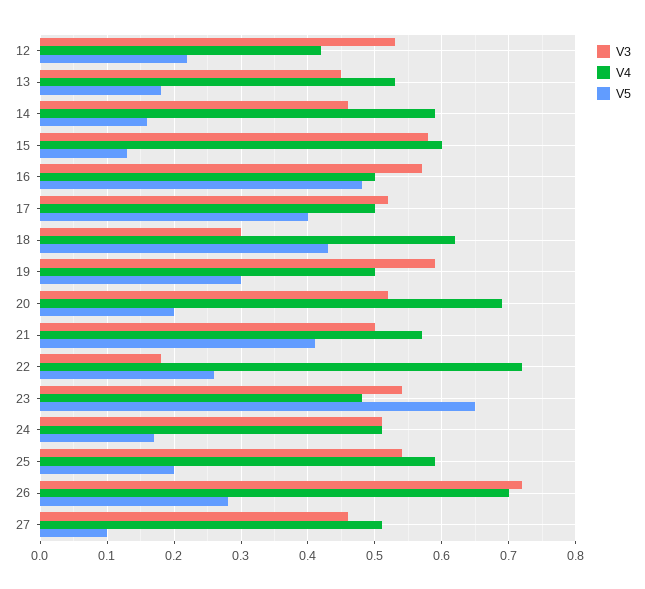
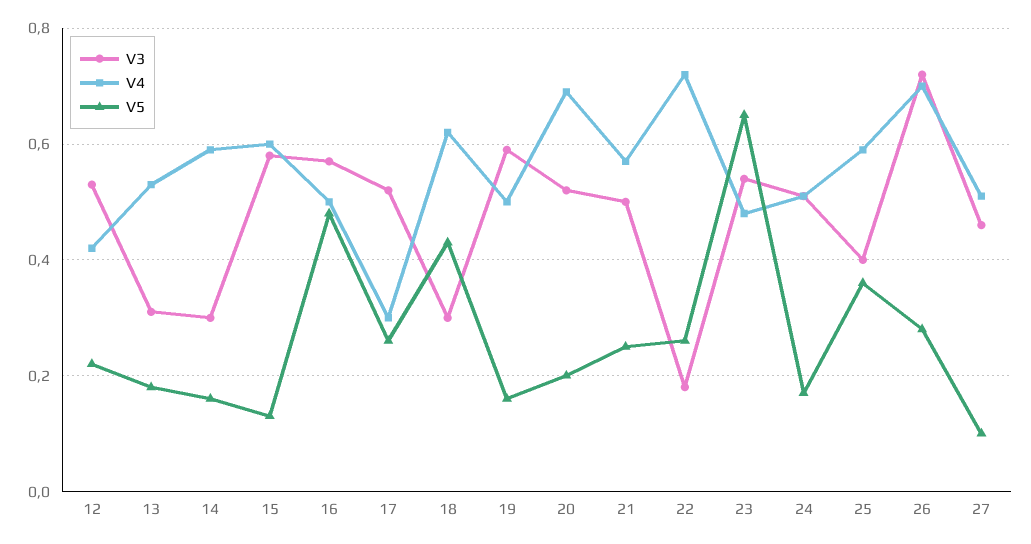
V3, 13: 0.45 -> 0.3
V3, 14: 0.46 -> 0.3
V4, 17: 0.5 -> 0.3
V5, 17: 0.4 -> 0.25
V5, 19: 0.3 -> 0.15
V5, 21: 0.41 -> 0.25
V3, 25: 0.54 -> 0.4
V5, 25: 0.2 -> 0.35

